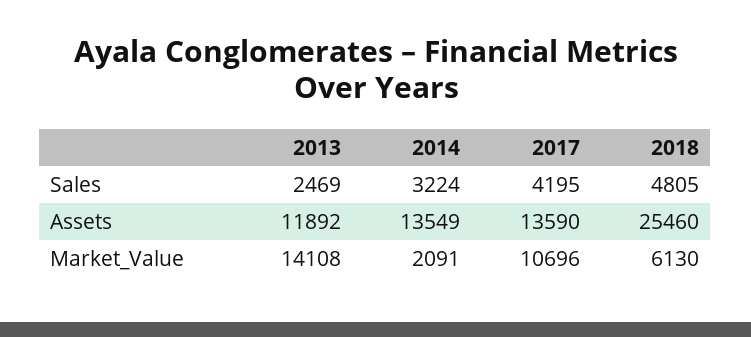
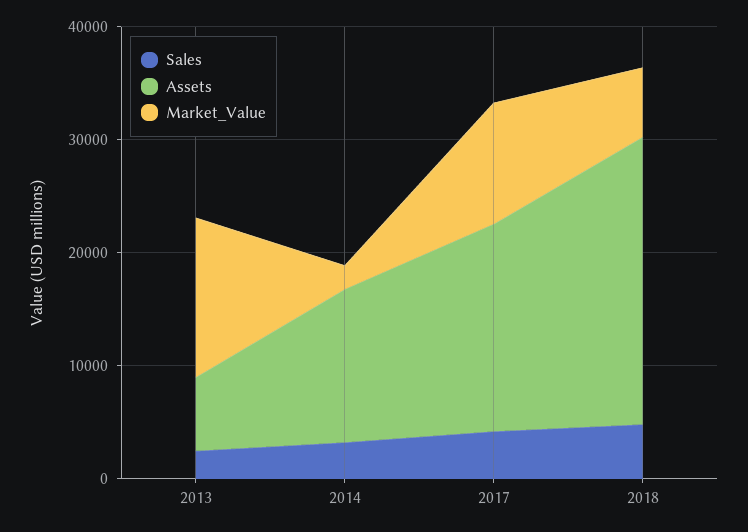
Assets, 2013: 11892 -> 6000
Assets, 2017: 13590 -> 18000

